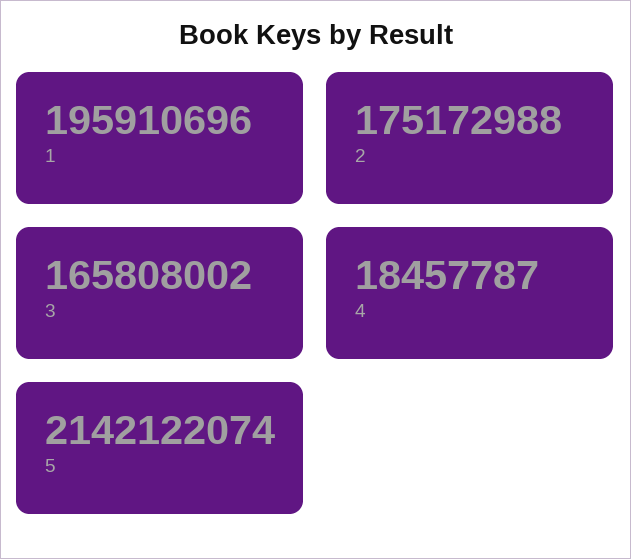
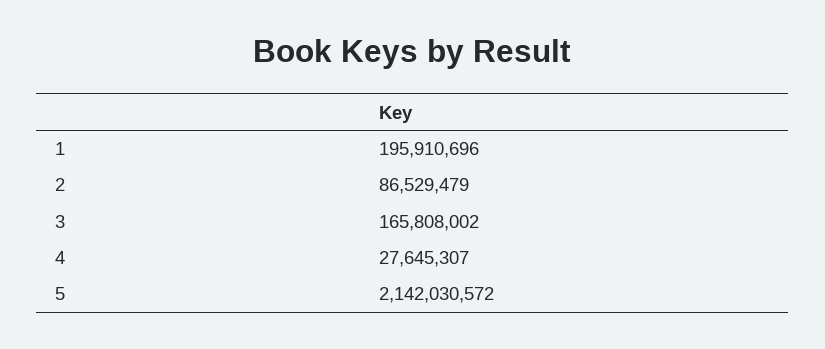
2: 175172988 -> 86529479
4: 18457787 -> 27645307
5: 2142122074 -> 2142030572

